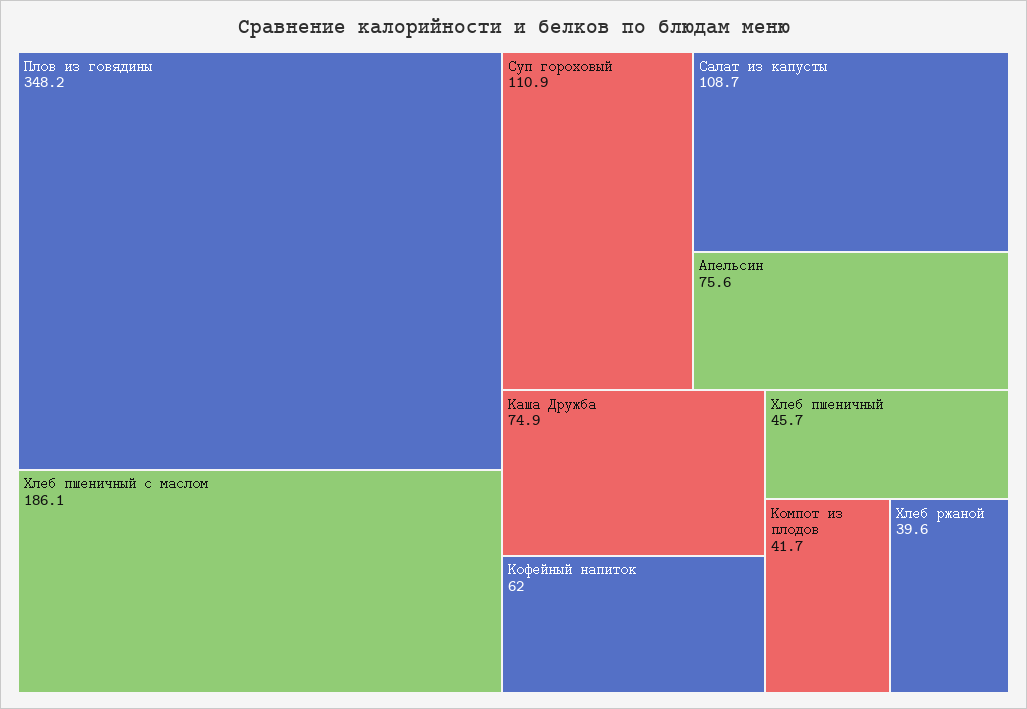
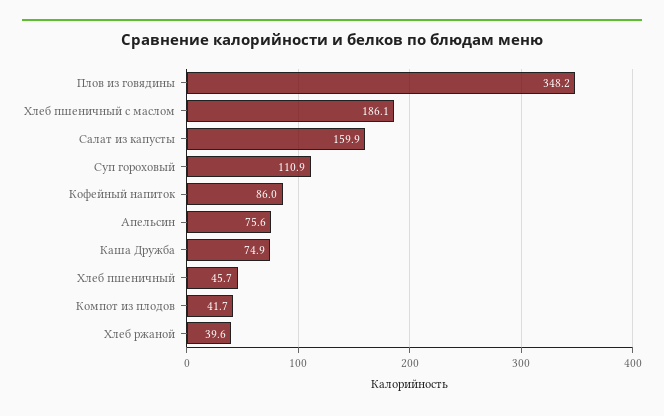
Салат из капусты: 108.7 -> 159.9
Кофейный напиток: 62 -> 86

